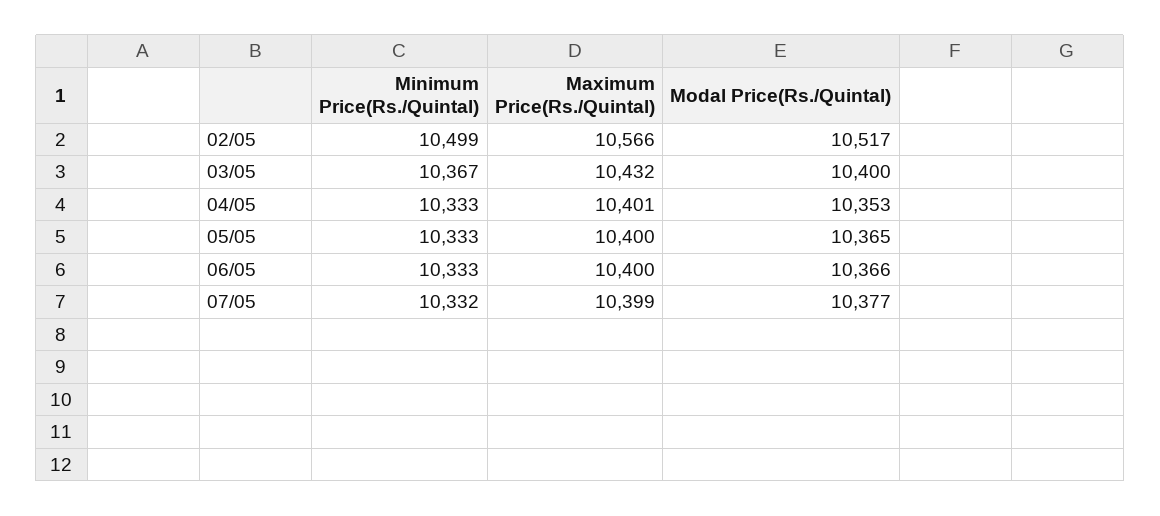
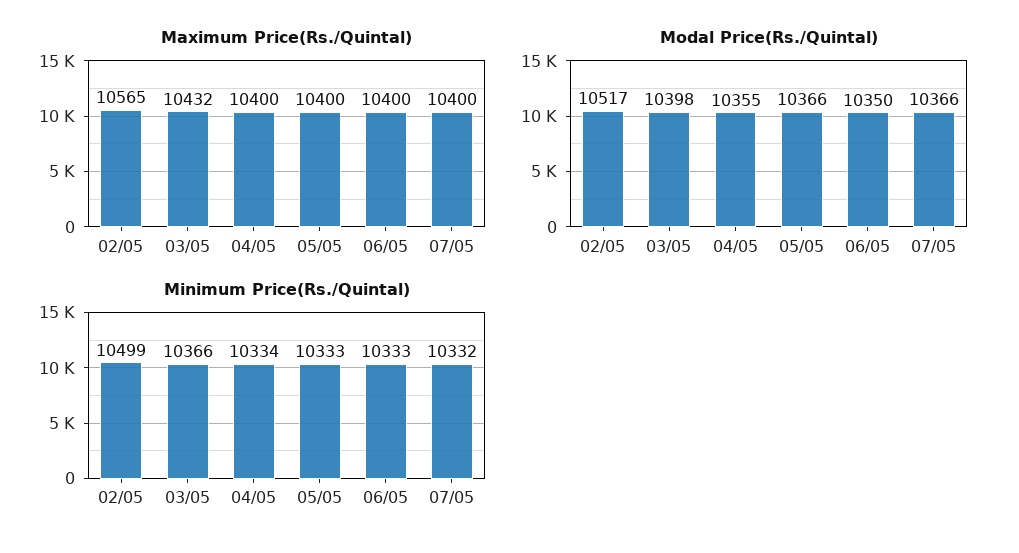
Maximum Price(Rs./Quintal), 02/05: 10566 -> 10565
Minimum Price(Rs./Quintal), 03/05: 10367 -> 10366
Modal Price(Rs./Quintal), 03/05: 10400 -> 10398
Minimum Price(Rs./Quintal), 04/05: 10333 -> 10334
Maximum Price(Rs./Quintal), 04/05: 10401 -> 10400
Modal Price(Rs./Quintal), 04/05: 10353 -> 10355
Modal Price(Rs./Quintal), 05/05: 10365 -> 10366
Modal Price(Rs./Quintal), 06/05: 10366 -> 10350
Maximum Price(Rs./Quintal), 07/05: 10399 -> 10400
Modal Price(Rs./Quintal), 07/05: 10377 -> 10366

